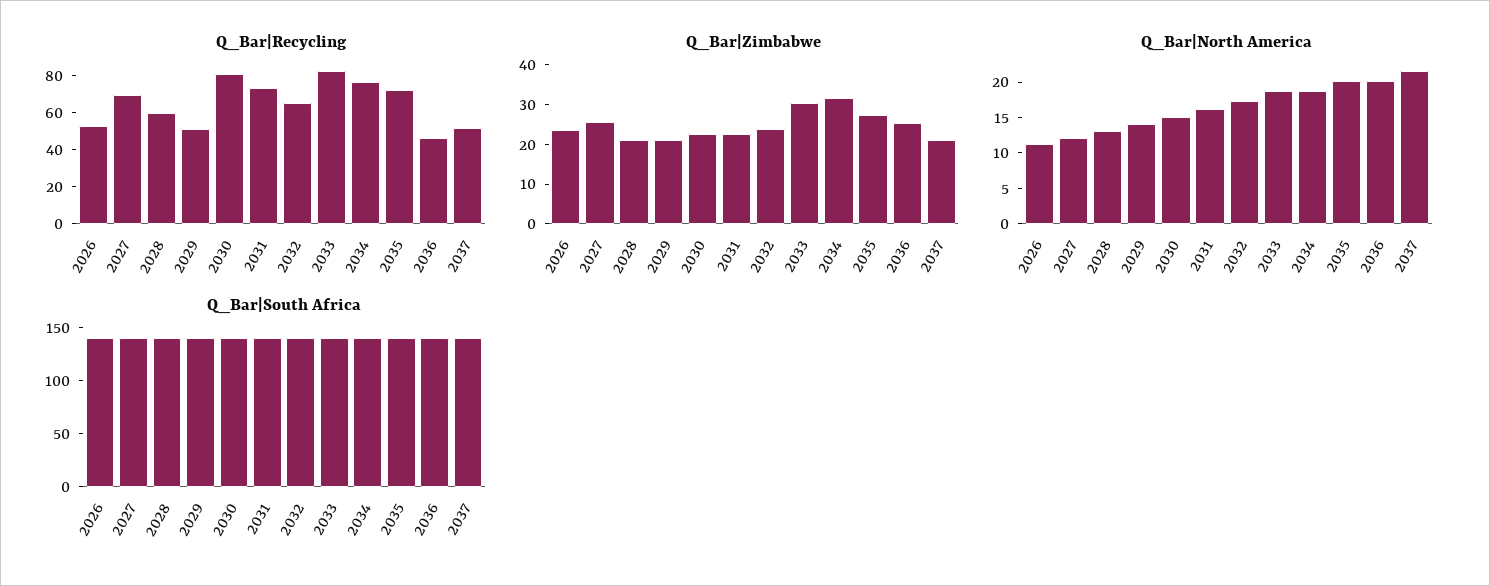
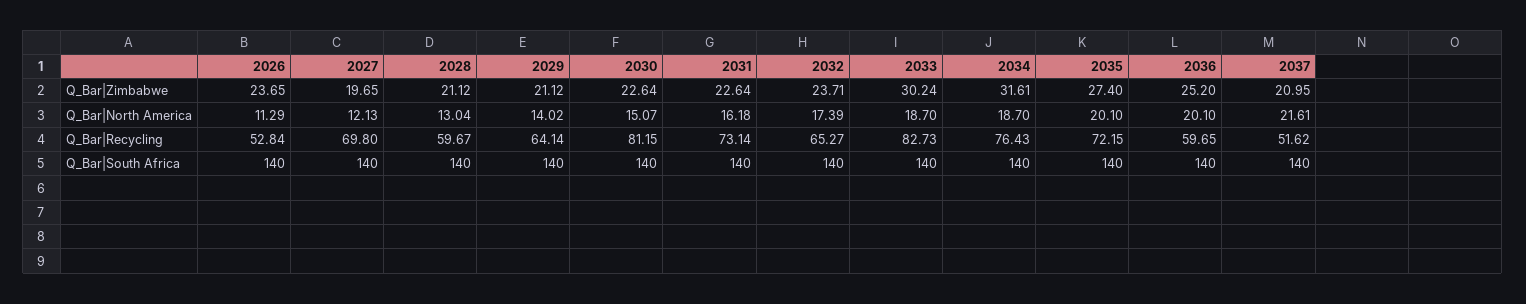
Q_Bar|Recycling, 2029: 50 -> 64.14
Q_Bar|Recycling, 2036: 45 -> 59.65
Q_Bar|Zimbabwe, 2027: 25 -> 19.65

